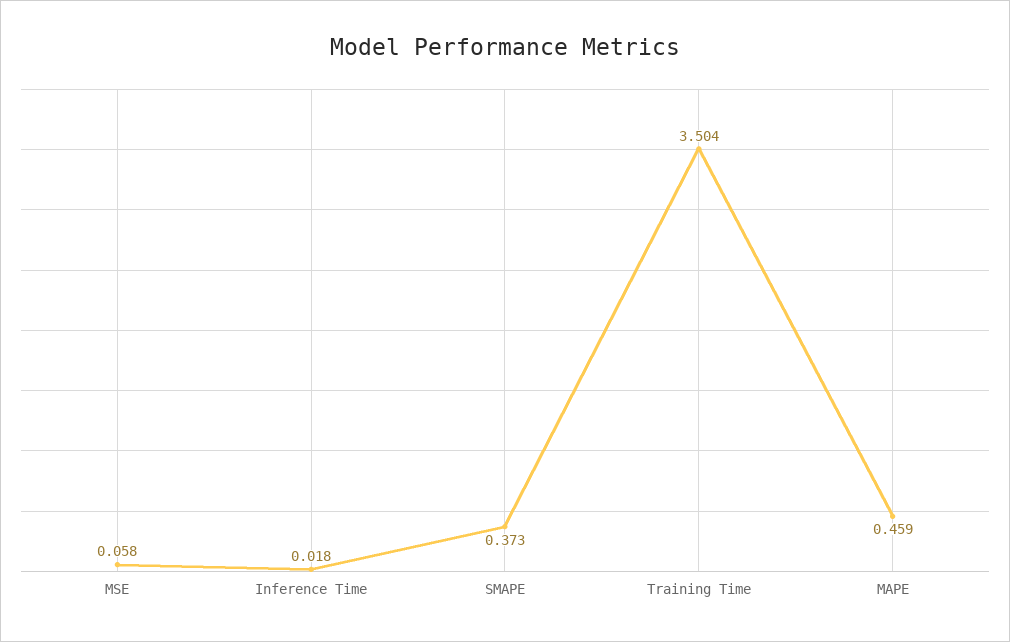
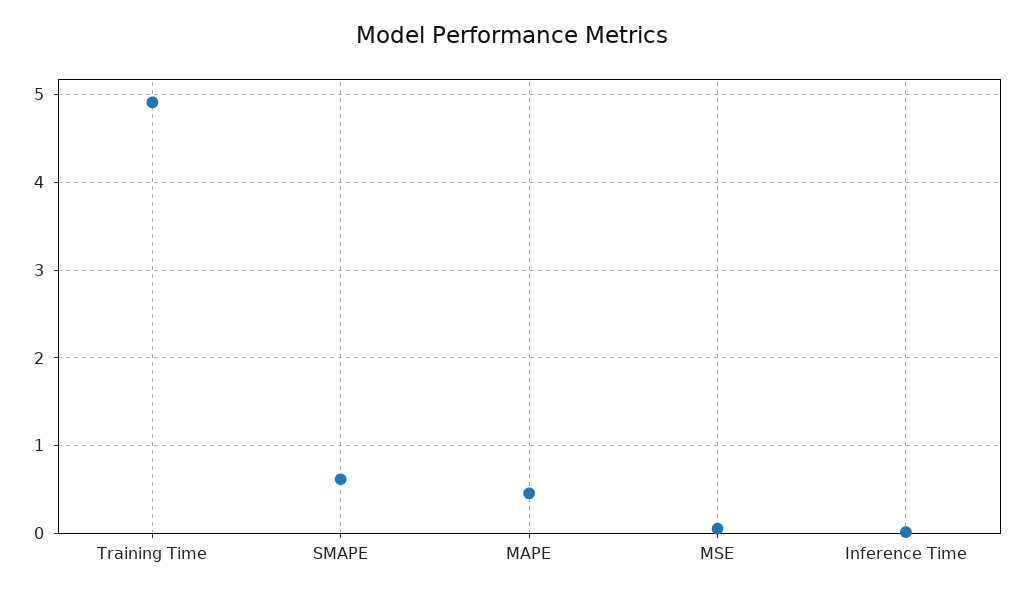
SMAPE: 0.373 -> 0.6
Training Time: 3.504 -> 4.9

